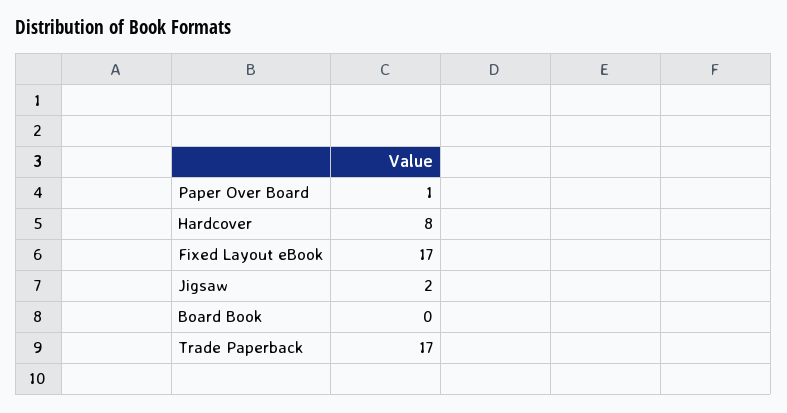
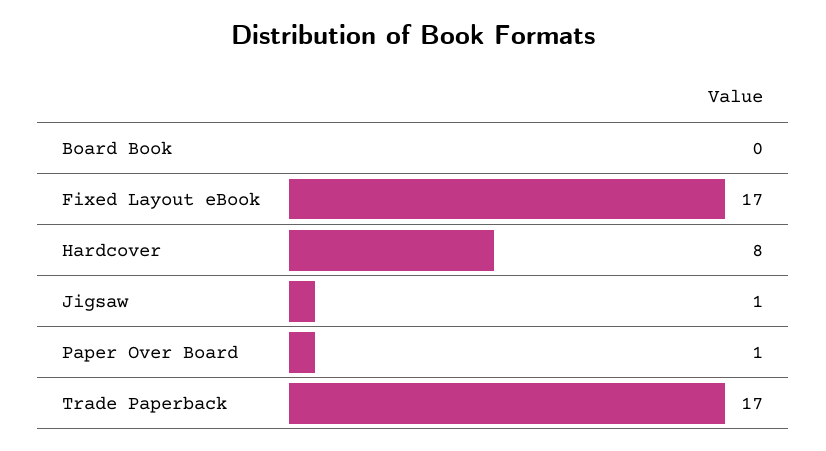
Jigsaw: 2 -> 1

